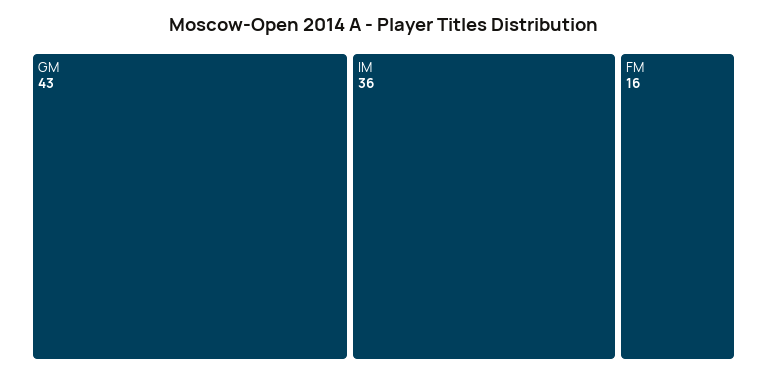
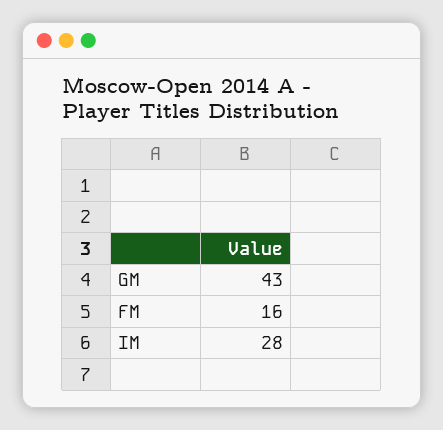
IM: 36 -> 28

